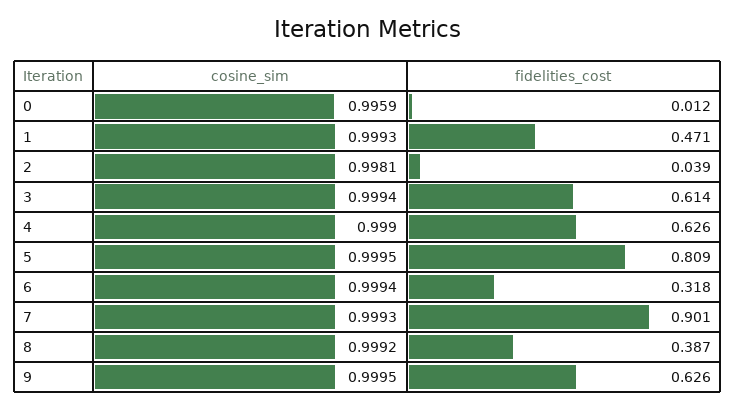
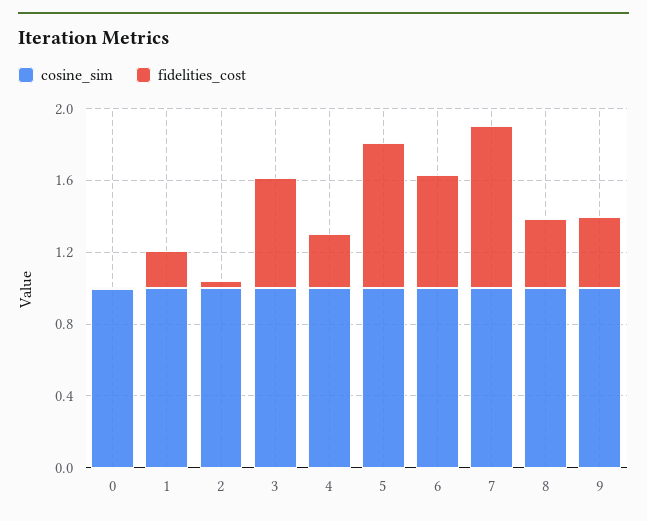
fidelities_cost, 1: 0.471 -> 0.2
fidelities_cost, 4: 0.626 -> 0.3
fidelities_cost, 6: 0.318 -> 0.6
fidelities_cost, 9: 0.626 -> 0.4

